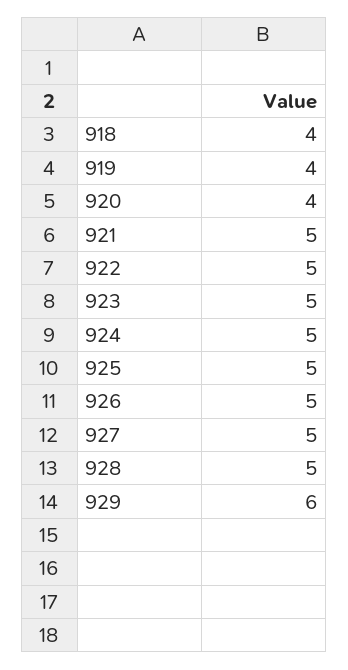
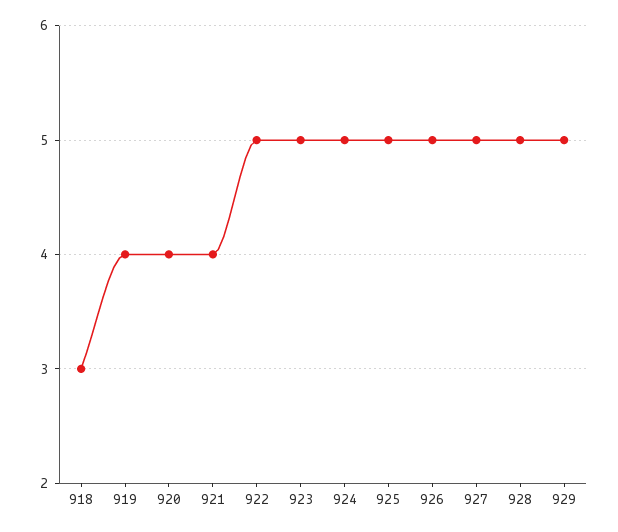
918: 4 -> 3
921: 5 -> 4
929: 6 -> 5

